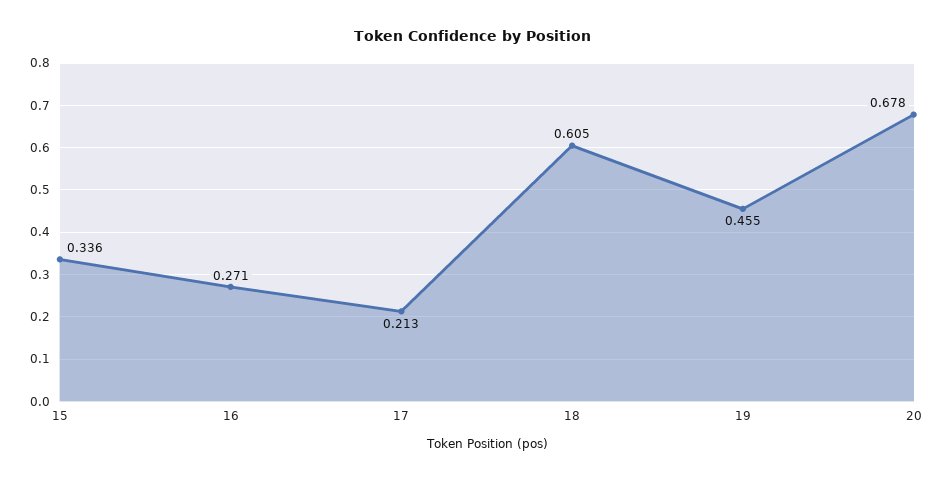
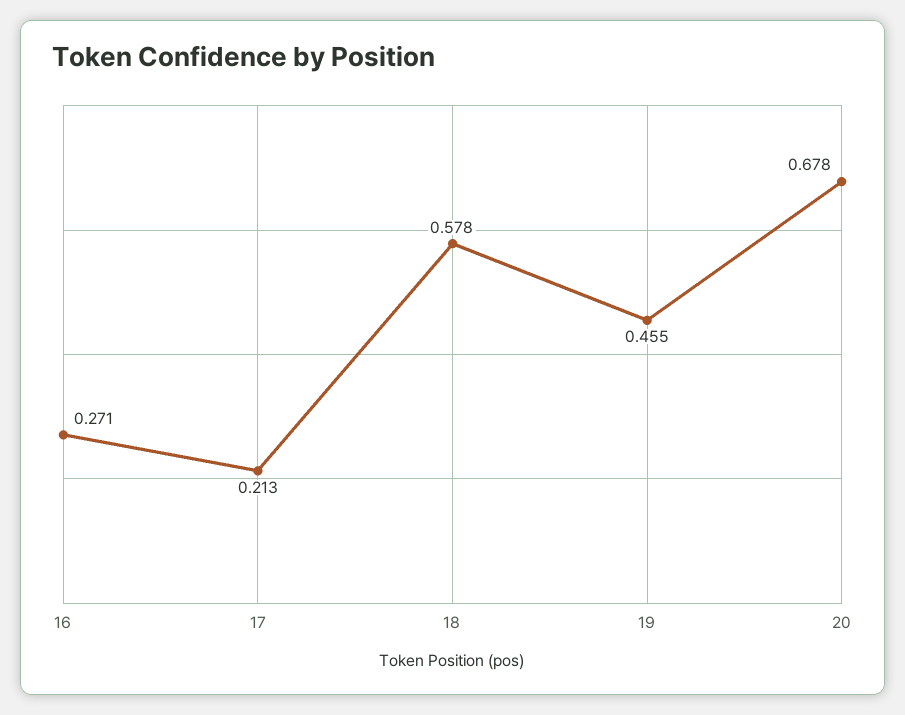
15: 0.336 -> none
18: 0.605 -> 0.578

